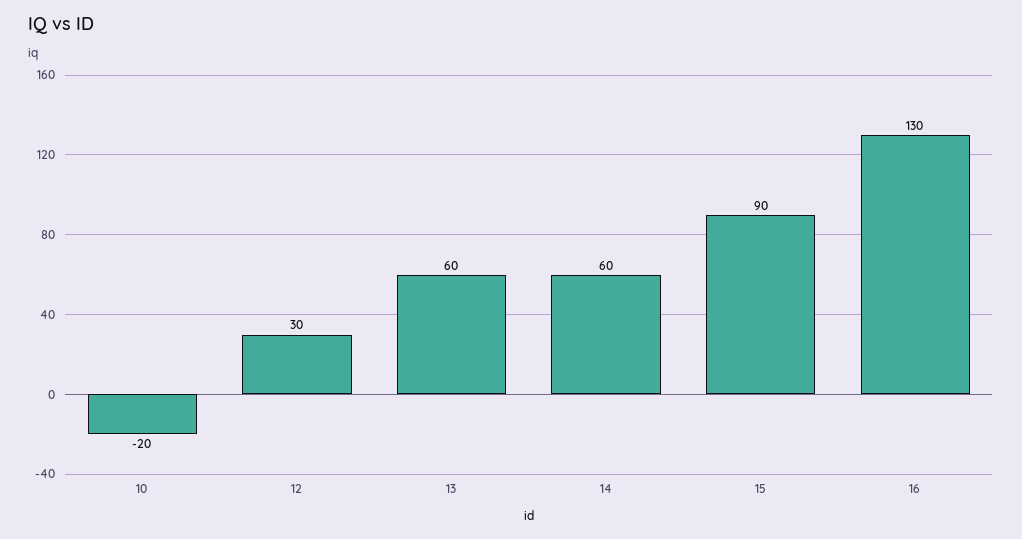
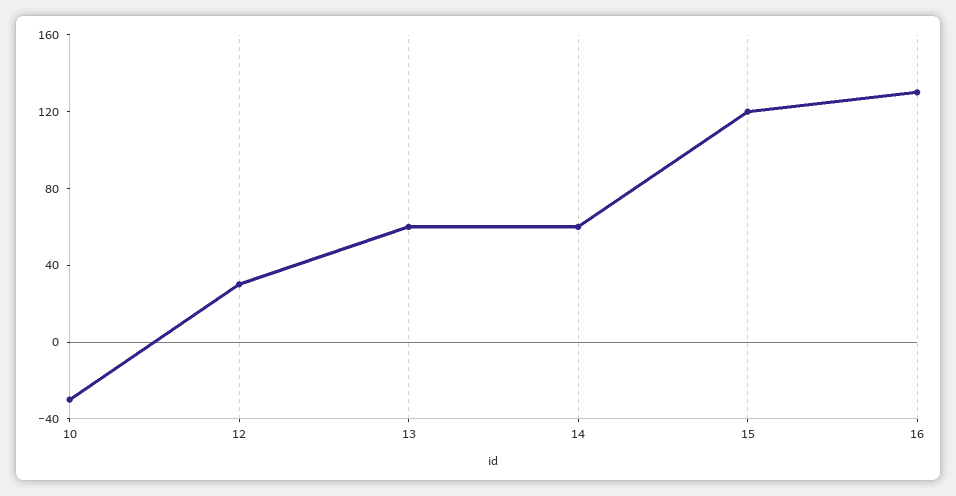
10: -20 -> -30
15: 90 -> 120

